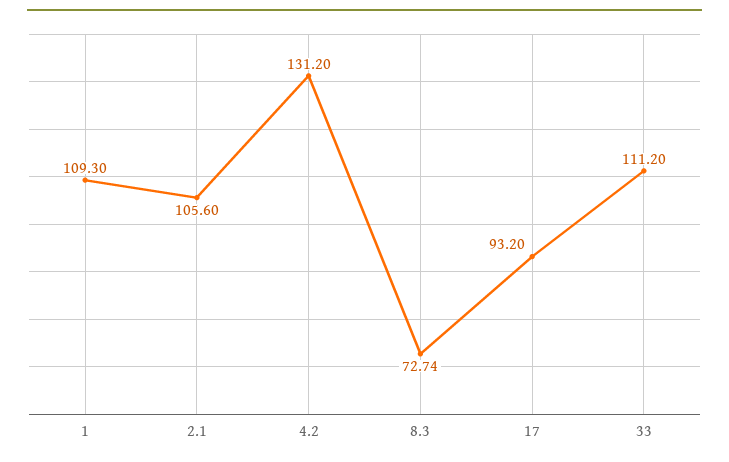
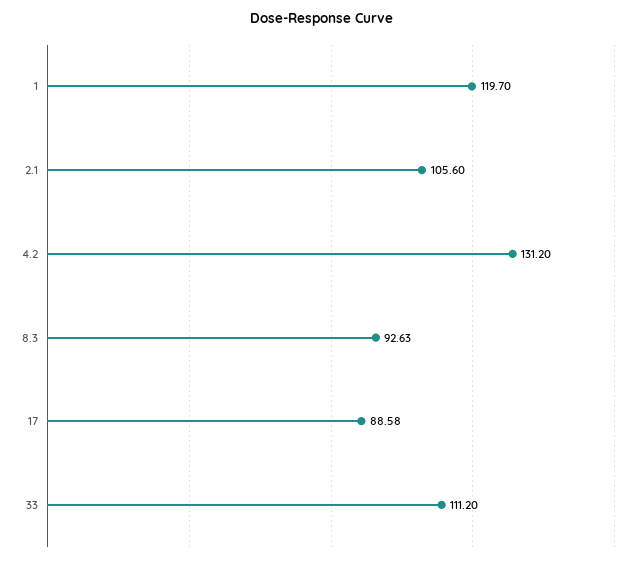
1: 109.3 -> 119.7
8.3: 72.74 -> 92.63
17: 93.2 -> 88.58

